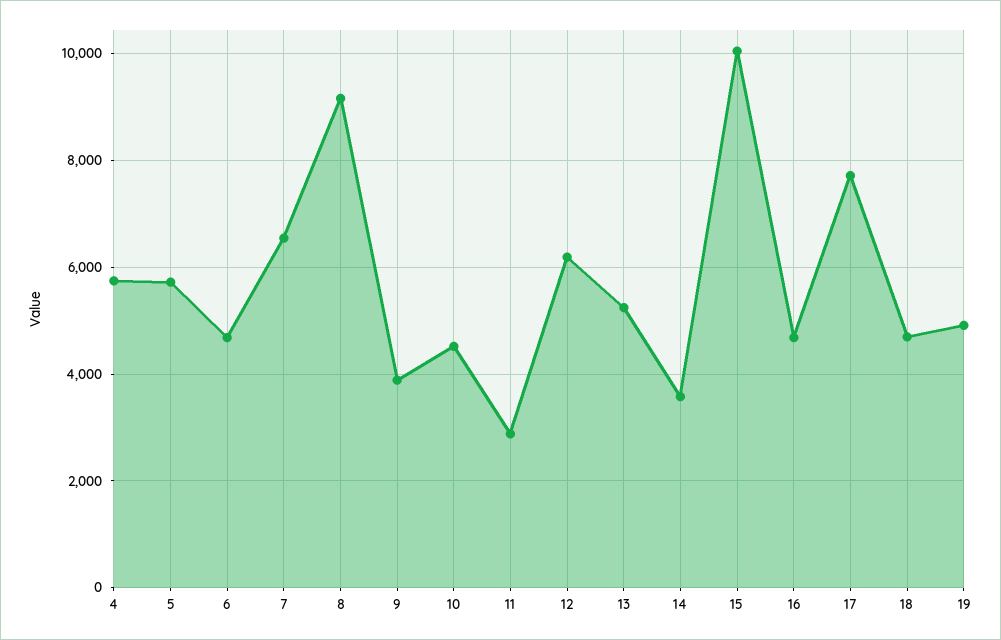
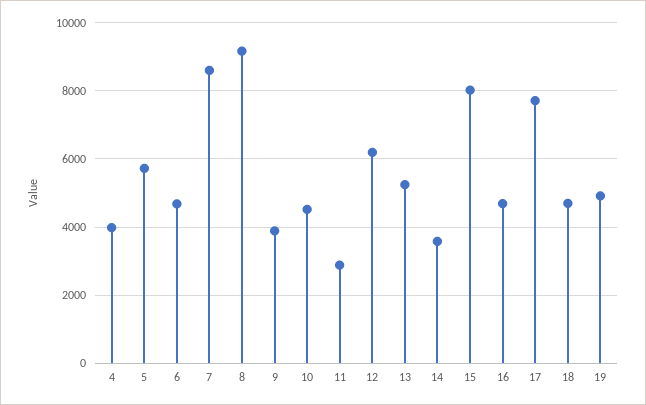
4: 5800 -> 4000
7: 6600 -> 8600
15: 10000 -> 8000

